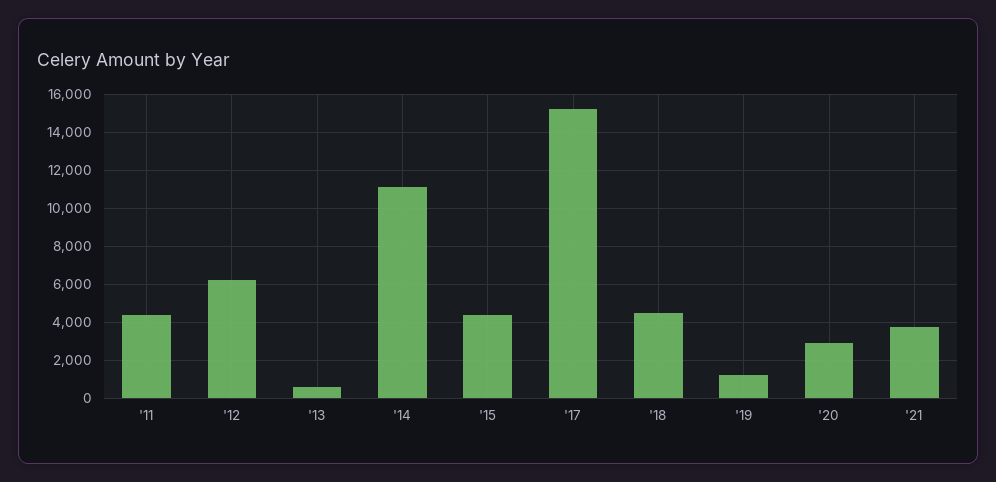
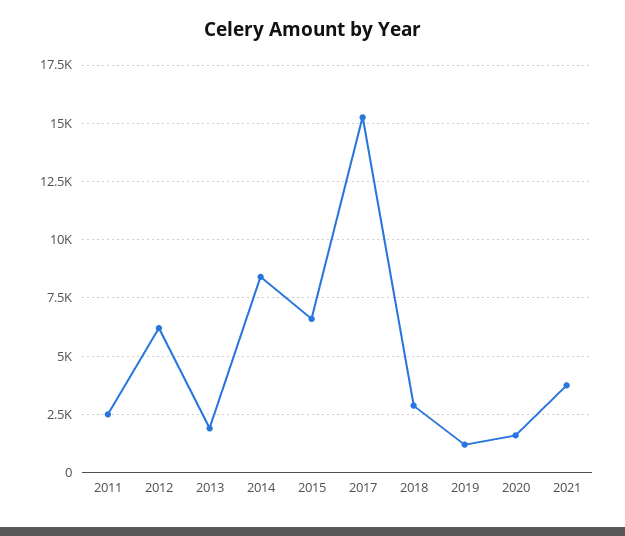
'11: 4500 -> 2500
'13: 500 -> 2000
'14: 11000 -> 8500
'15: 4500 -> 6500
'18: 4500 -> 3000
'20: 3000 -> 1500

